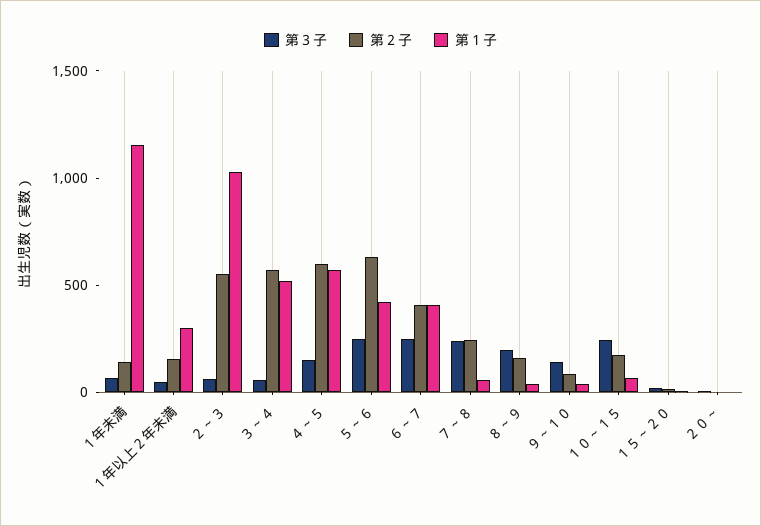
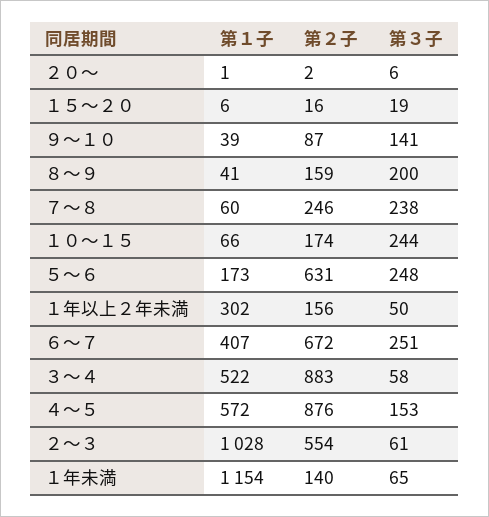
第２子, ３～４: 600 -> 883
第２子, ４～５: 600 -> 876
第１子, ５～６: 400 -> 173
第２子, ６～７: 400 -> 672

